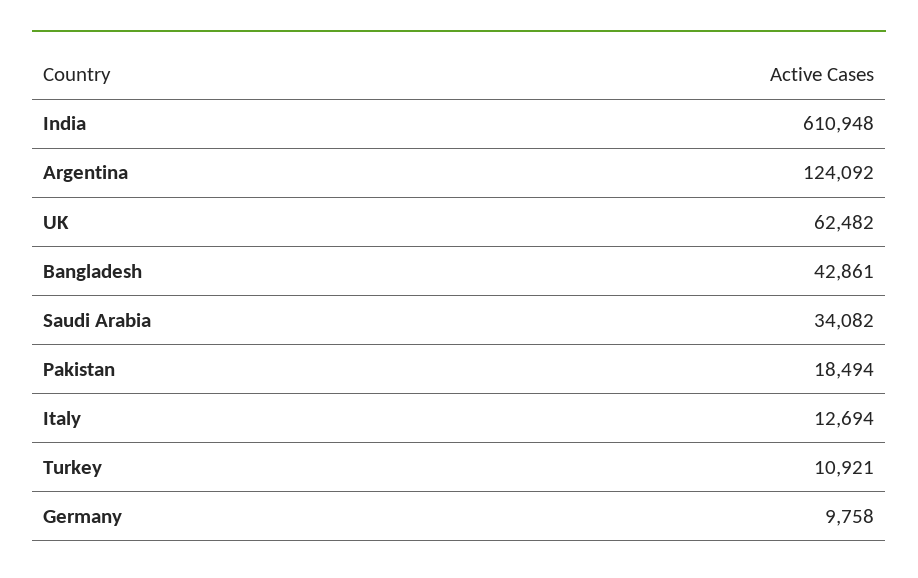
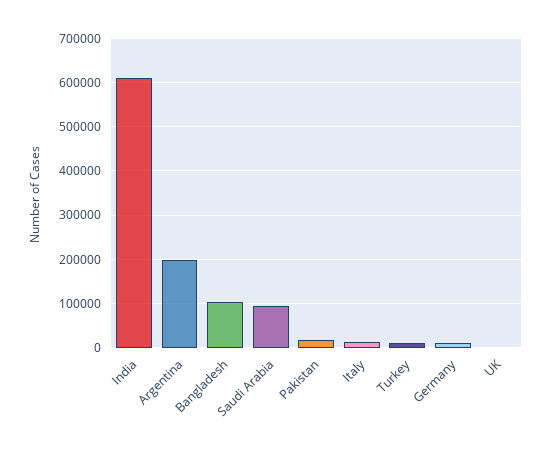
Argentina: 124092 -> 200000
UK: 62482 -> 0
Bangladesh: 42861 -> 100000
Saudi Arabia: 34082 -> 100000

